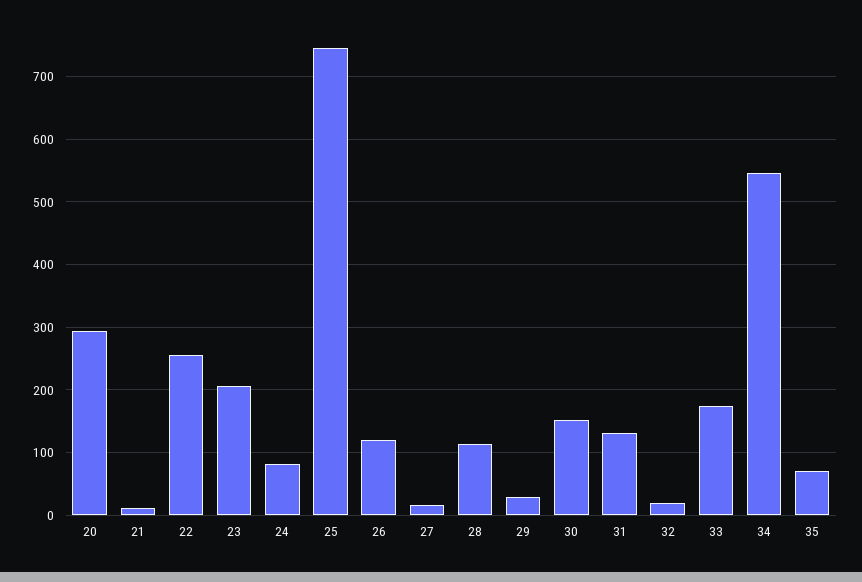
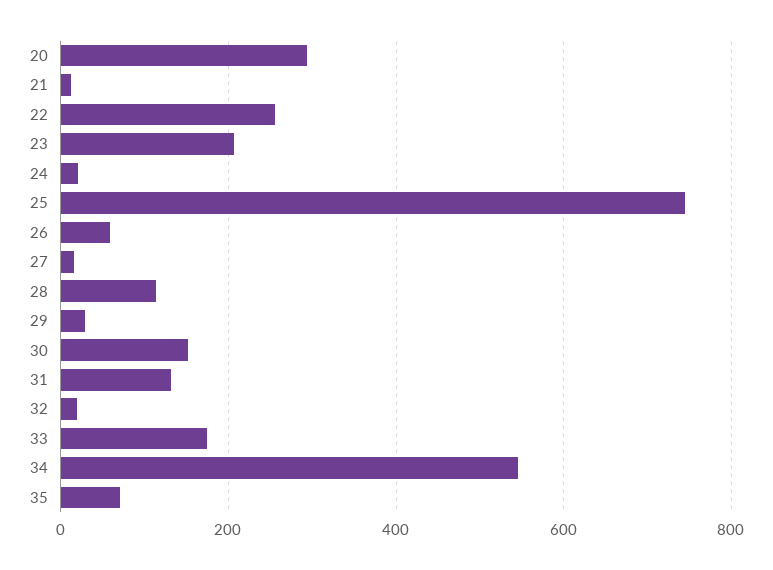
24: 80 -> 20
26: 120 -> 60

